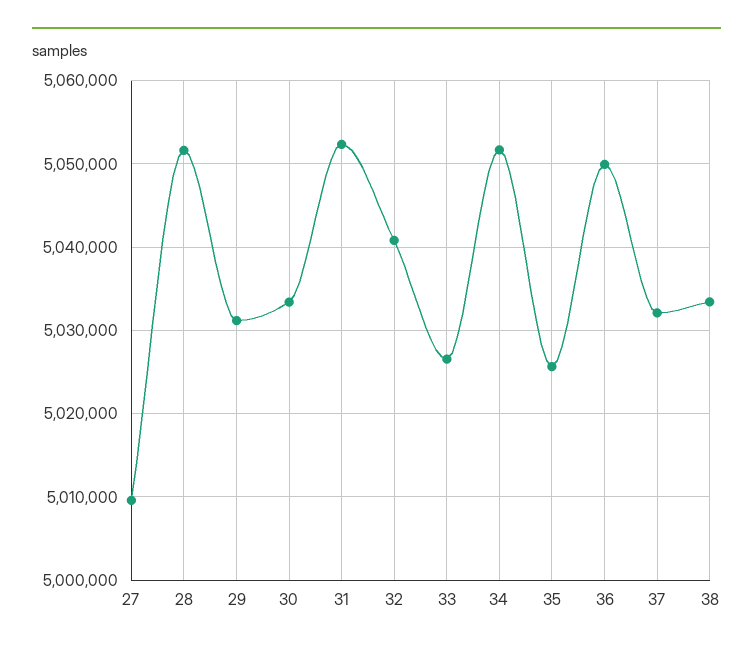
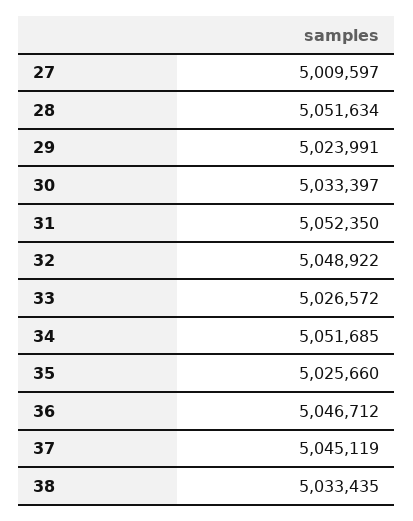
29: 5031000 -> 5023991
32: 5041000 -> 5048922
36: 5050000 -> 5046712
37: 5032000 -> 5045119

